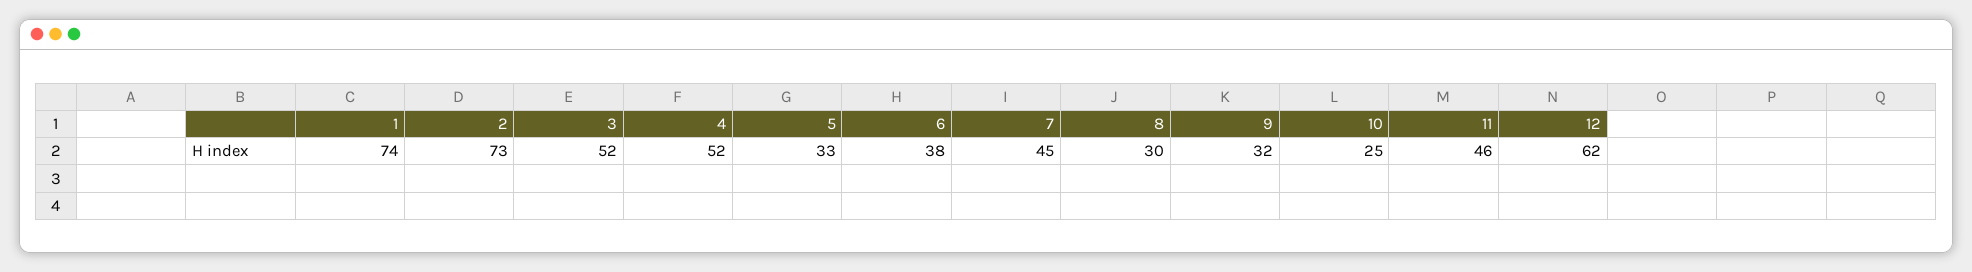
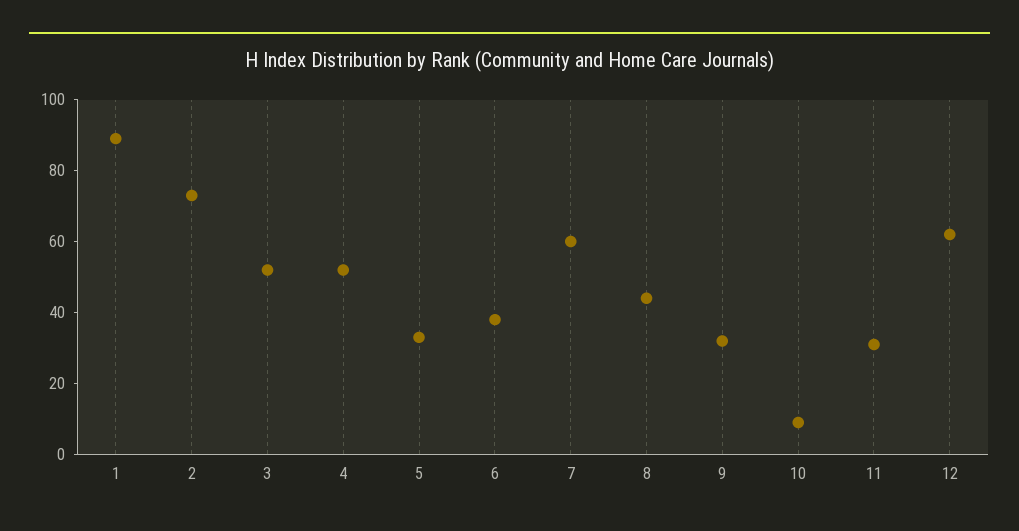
1: 74 -> 90
7: 45 -> 60
8: 30 -> 45
10: 25 -> 10
11: 46 -> 30

